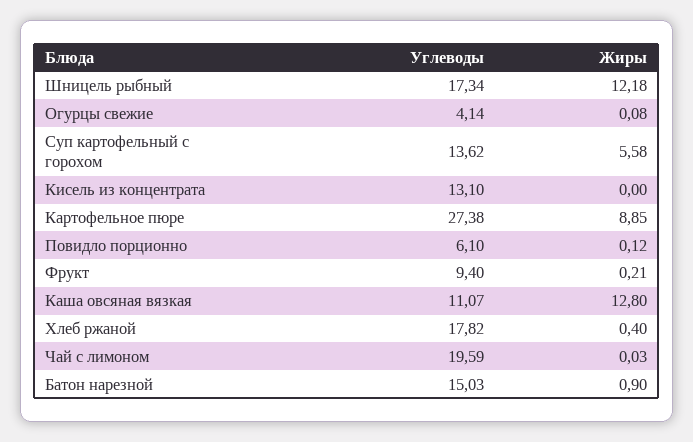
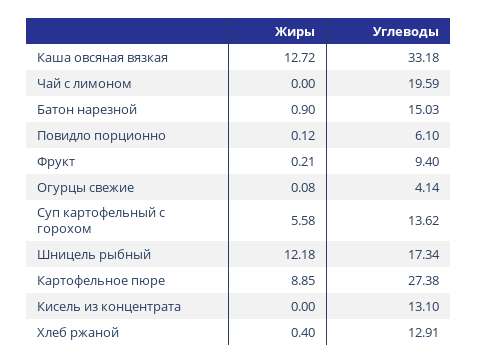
Углеводы, Каша овсяная вязкая: 11.07 -> 33.18
Жиры, Каша овсяная вязкая: 12.8 -> 12.72
Углеводы, Хлеб ржаной: 17.82 -> 12.91
Жиры, Чай с лимоном: 0.03 -> 0

